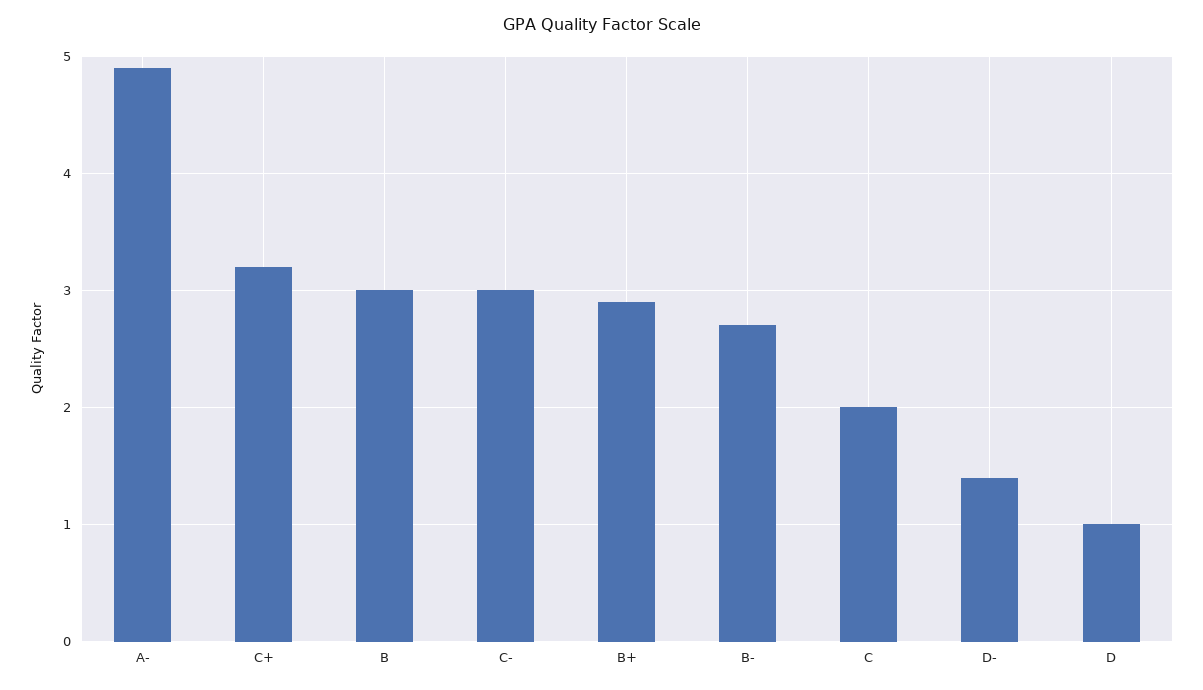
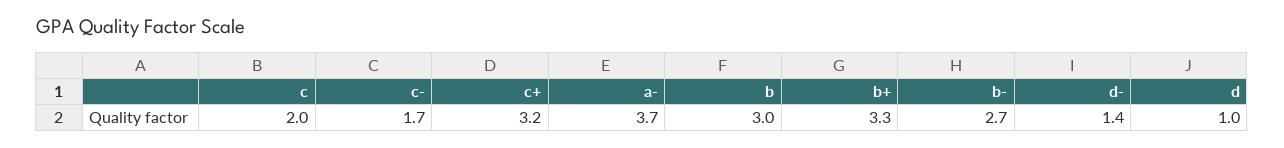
A-: 4.9 -> 3.7
C-: 3 -> 1.7
B+: 2.9 -> 3.3

